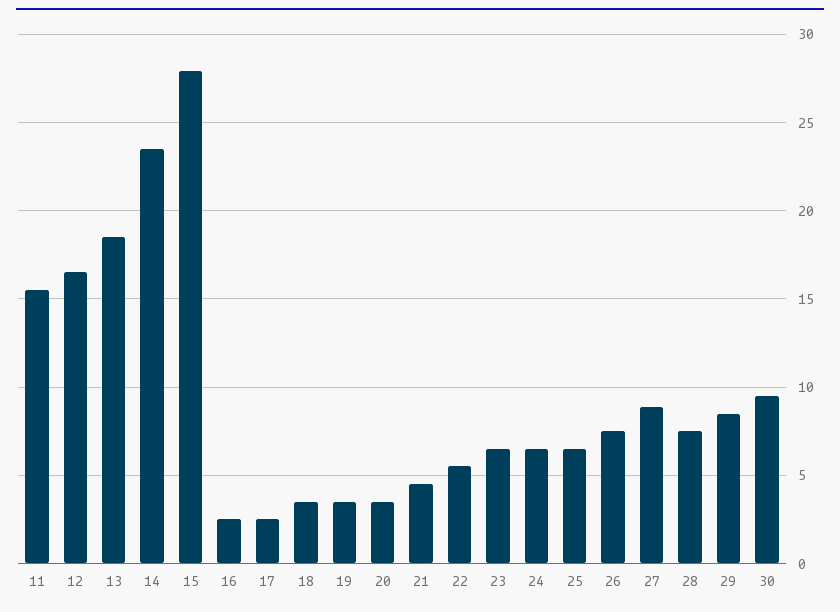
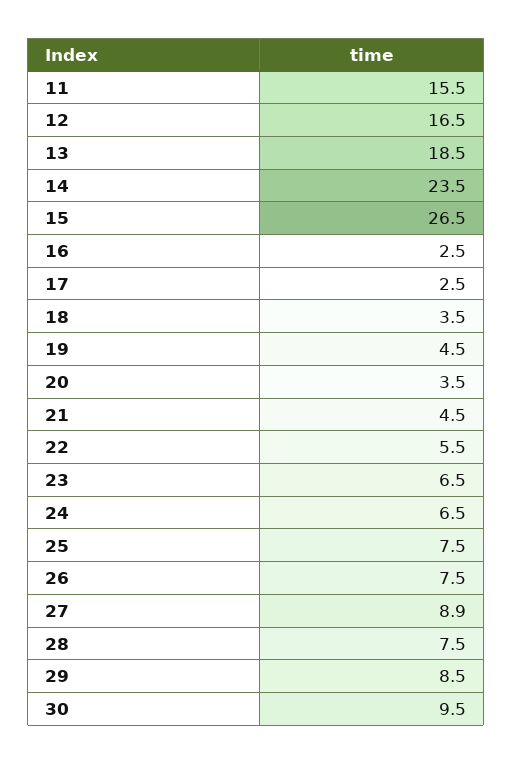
15: 28 -> 26.5
19: 3.5 -> 4.5
25: 6.5 -> 7.5

